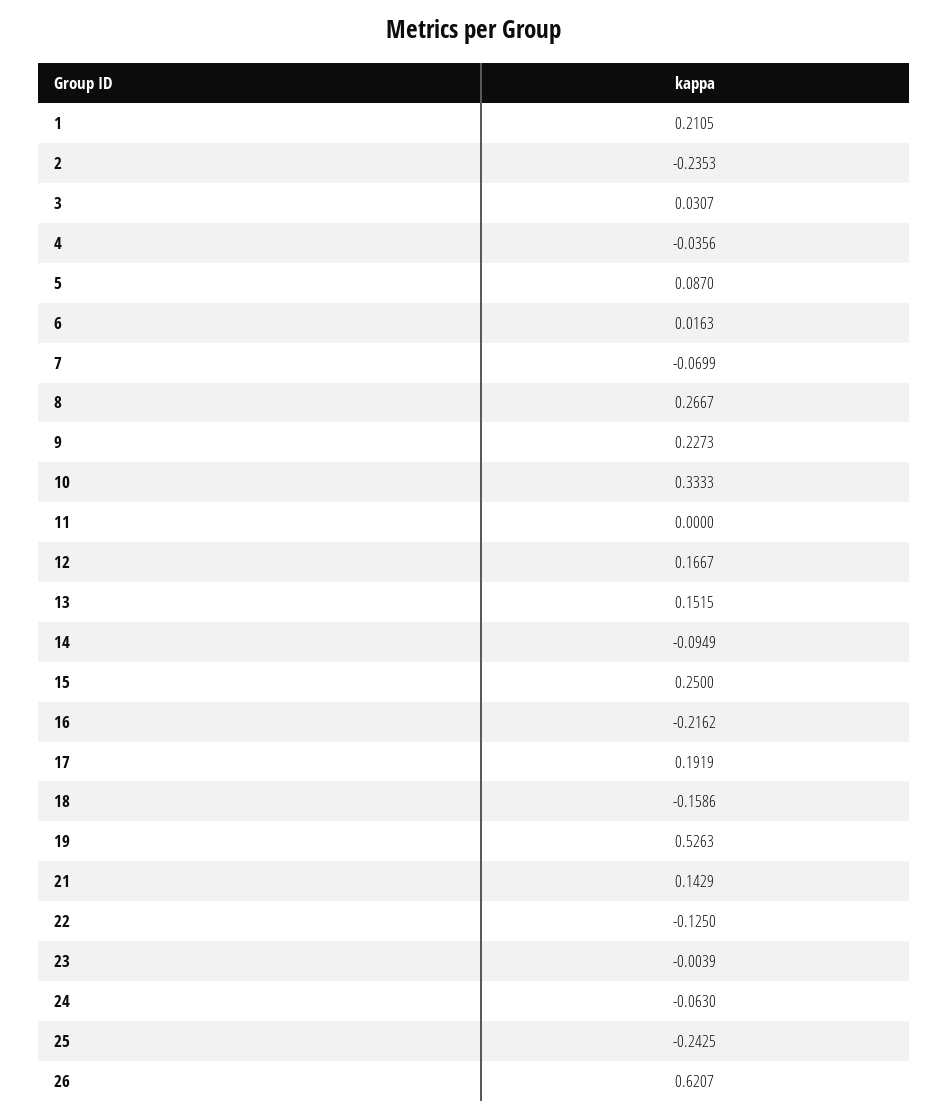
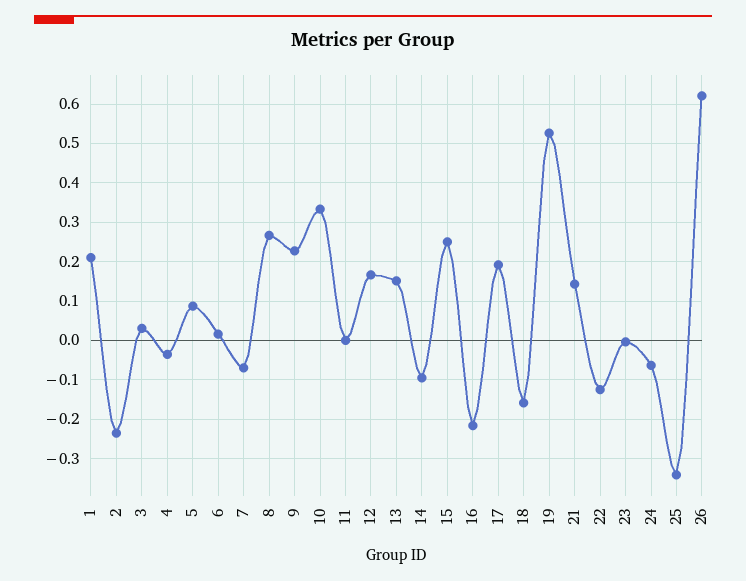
25: -0.2425 -> -0.34

